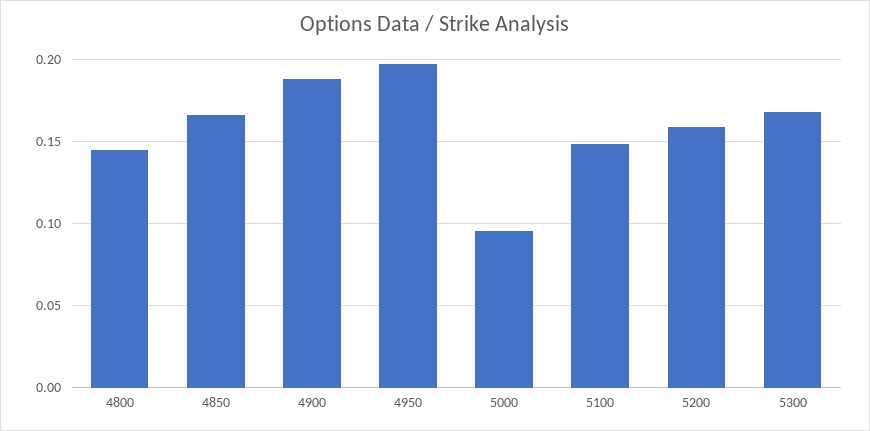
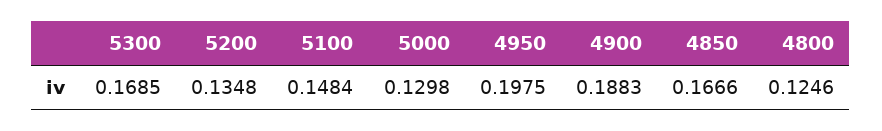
4800: 0.145 -> 0.1246
5000: 0.095 -> 0.1298
5200: 0.16 -> 0.1348

